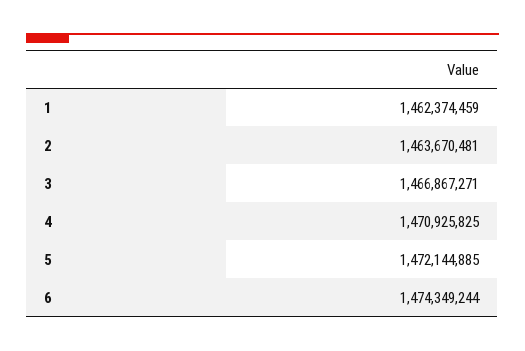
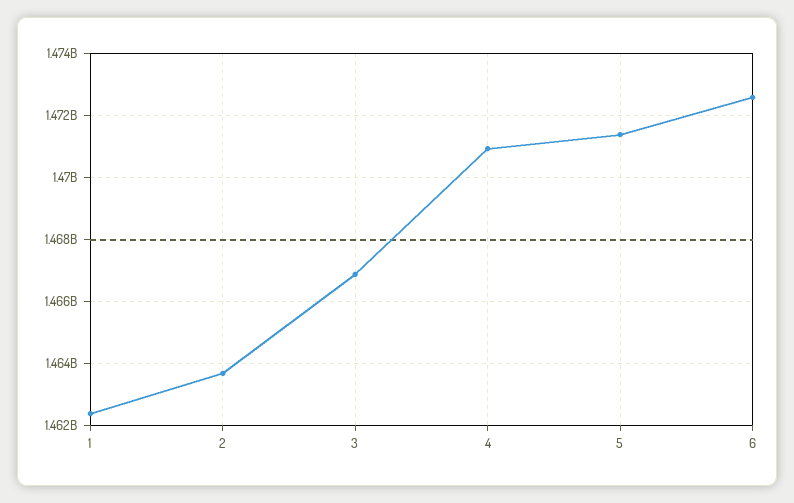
5: 1472144885 -> 1471400000
6: 1474349244 -> 1472600000

